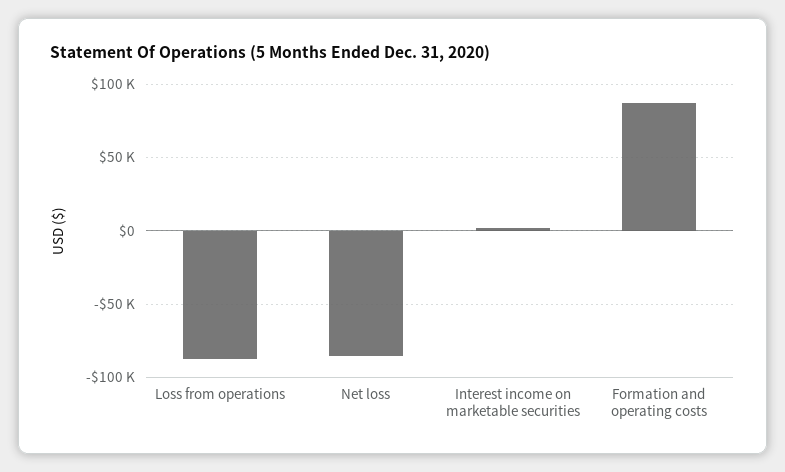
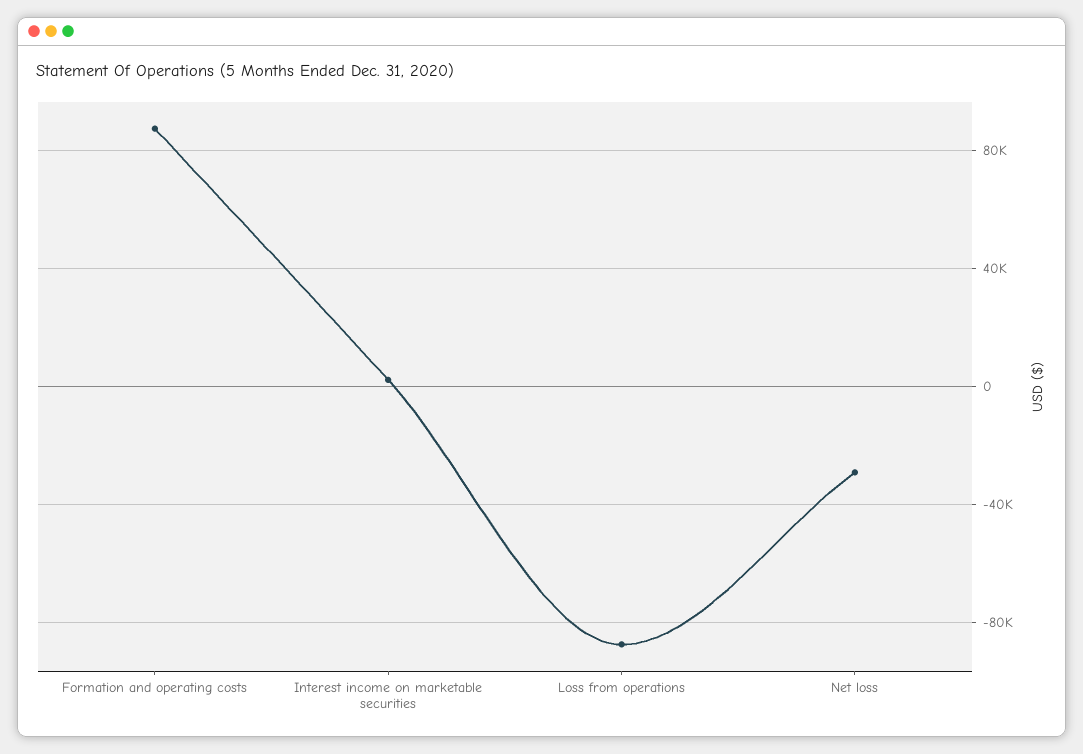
Net loss: -85000 -> -30000

